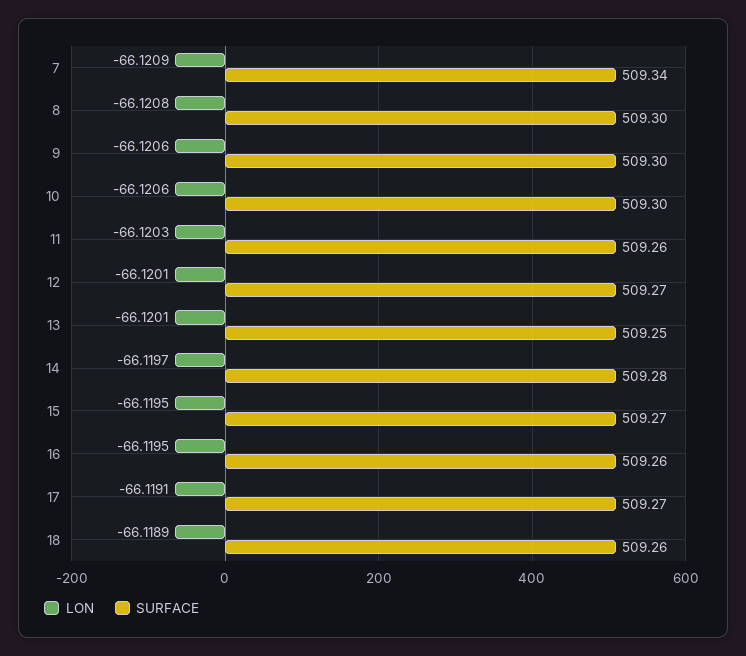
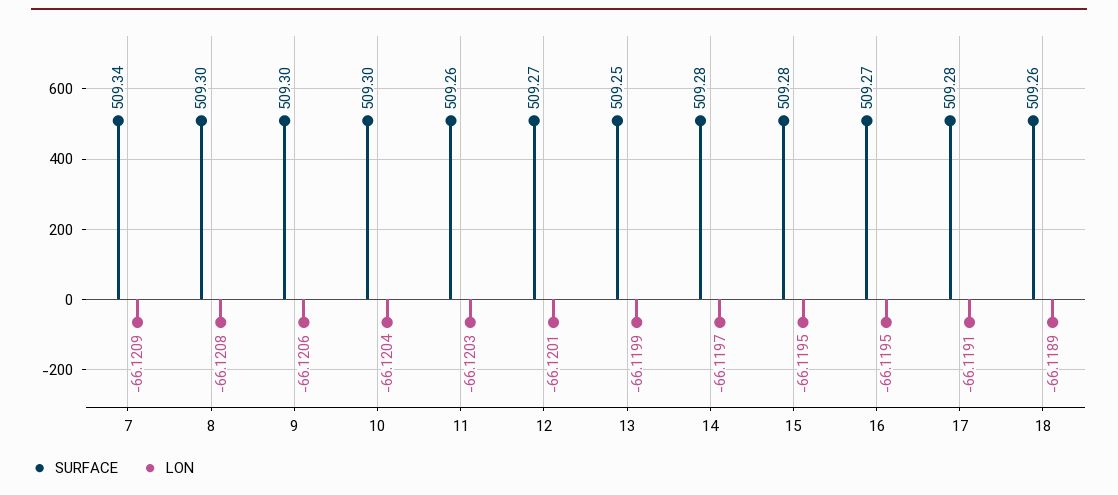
LON, 10: -66.1206 -> -66.1204
LON, 13: -66.1201 -> -66.1199
SURFACE, 15: 509.27 -> 509.28
SURFACE, 16: 509.26 -> 509.27
SURFACE, 17: 509.27 -> 509.28

